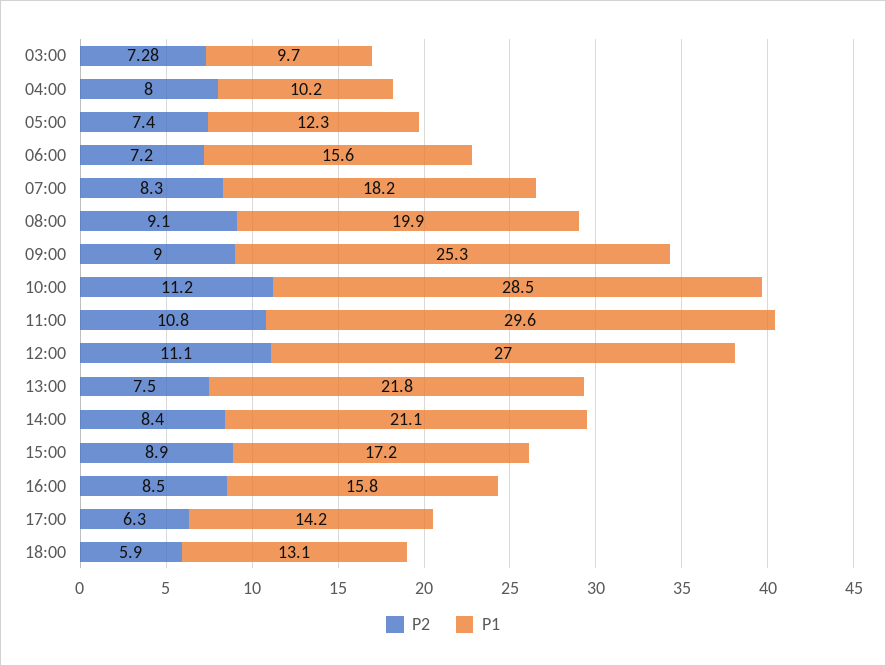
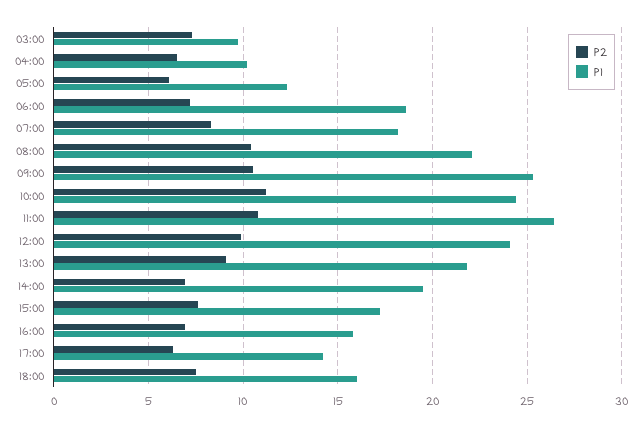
P2, 04:00: 8 -> 6.5
P2, 05:00: 7.4 -> 6
P1, 06:00: 15.6 -> 18.5
P2, 08:00: 9.1 -> 10.5
P1, 08:00: 19.9 -> 22
P2, 09:00: 9 -> 10.5
P1, 10:00: 28.5 -> 24.5
P1, 11:00: 29.6 -> 26.5
P2, 12:00: 11.1 -> 10
P1, 12:00: 27 -> 24
P2, 13:00: 7.5 -> 9
P2, 14:00: 8.4 -> 7
P1, 14:00: 21.1 -> 19.5
P2, 15:00: 8.9 -> 7.5
P2, 16:00: 8.5 -> 7
P2, 18:00: 5.9 -> 7.5
P1, 18:00: 13.1 -> 16

